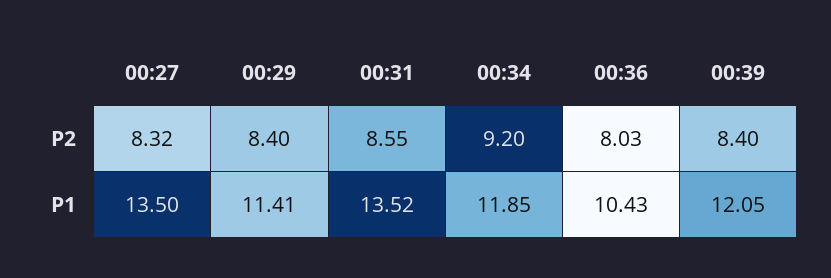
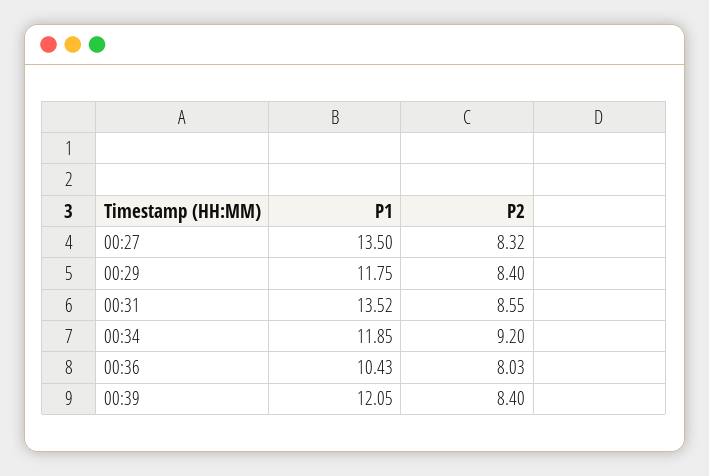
00:29, P1: 11.41 -> 11.75

